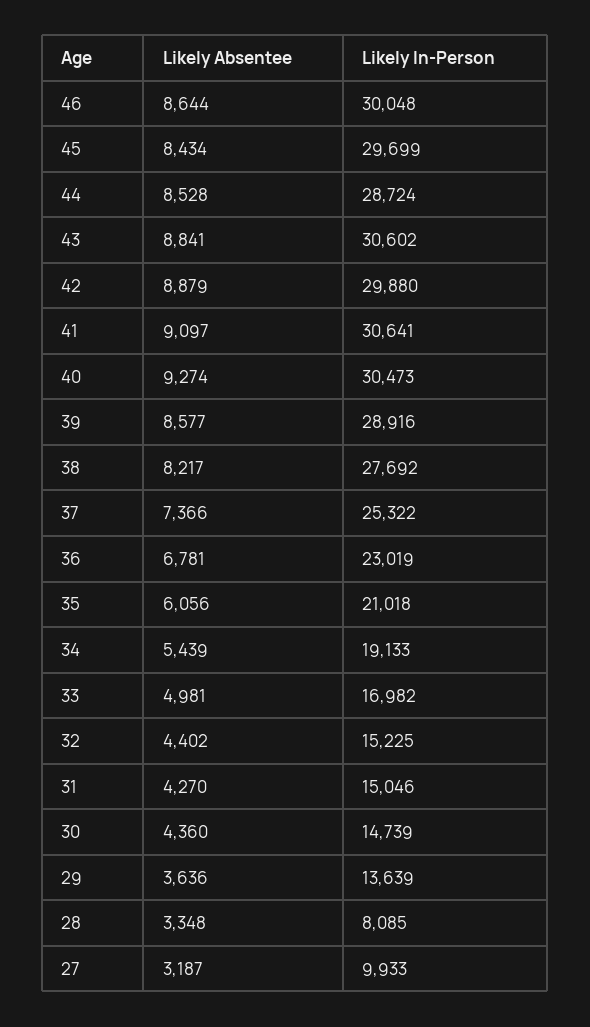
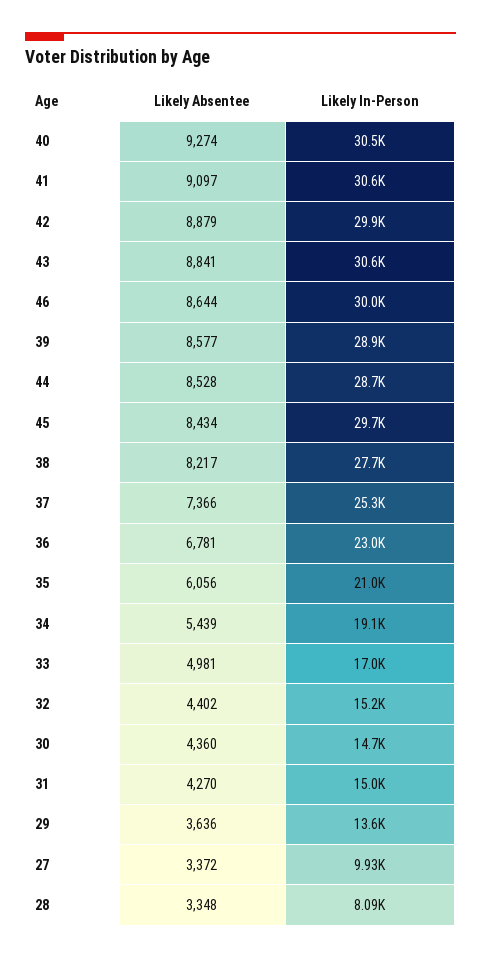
Likely Absentee, 27: 3187 -> 3372

